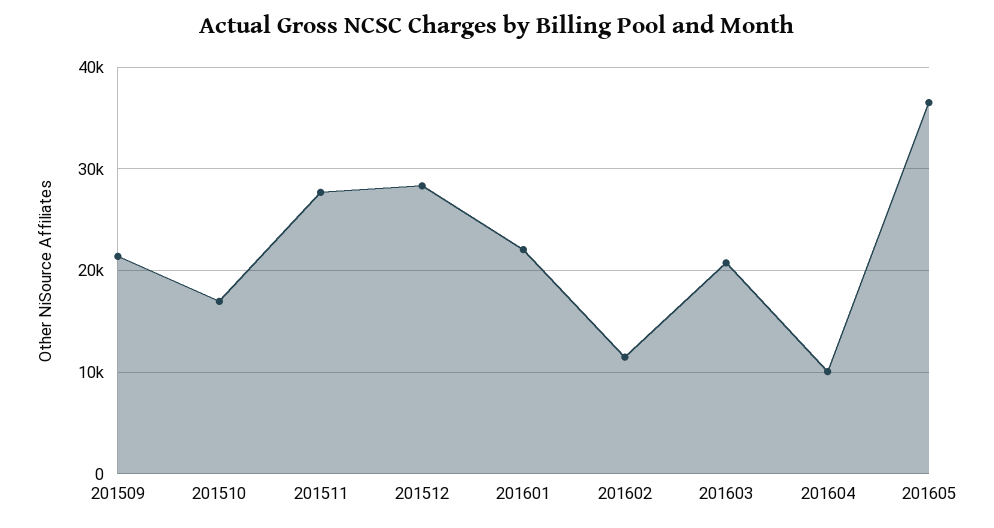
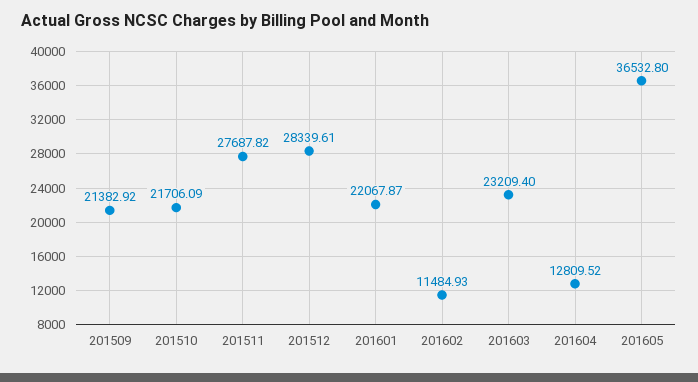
201510: 17000 -> 21706.09
201603: 21000 -> 23209.4
201604: 10000 -> 12809.52

